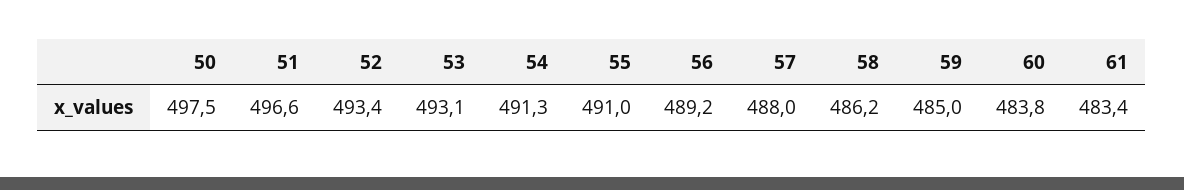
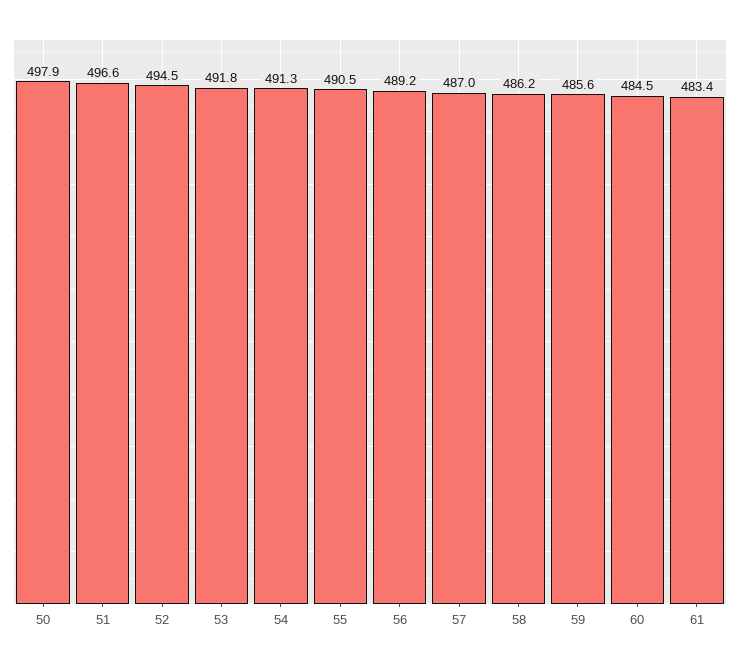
50: 497.5 -> 497.9
52: 493.4 -> 494.5
53: 493.1 -> 491.8
55: 491 -> 490.5
57: 488 -> 487
59: 485 -> 485.6
60: 483.8 -> 484.5

